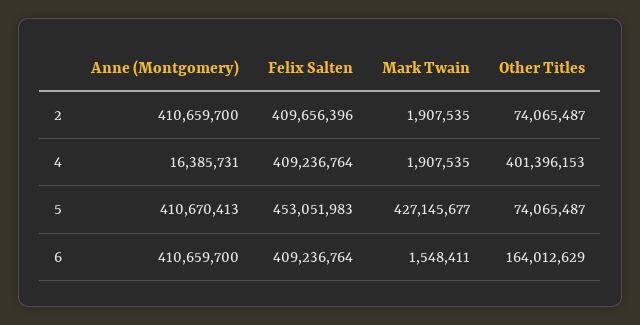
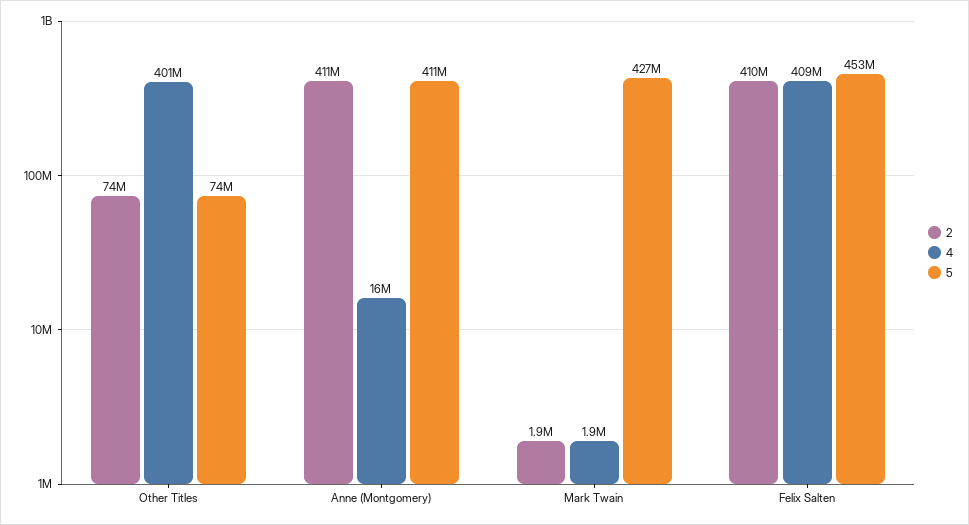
6, Anne (Montgomery): 410659700 -> none
6, Felix Salten: 409236764 -> none
6, Mark Twain: 1548411 -> none
6, Other Titles: 164012629 -> none

